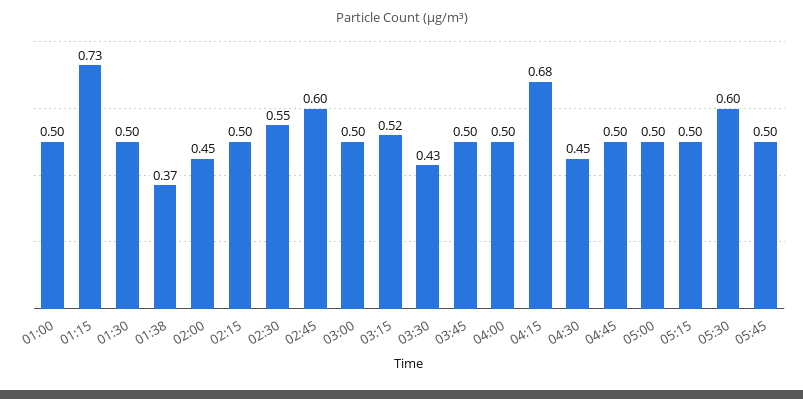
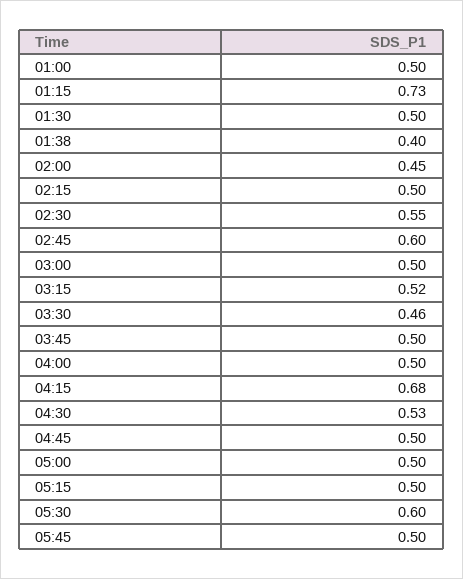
01:38: 0.37 -> 0.4
03:30: 0.43 -> 0.46
04:30: 0.45 -> 0.53

